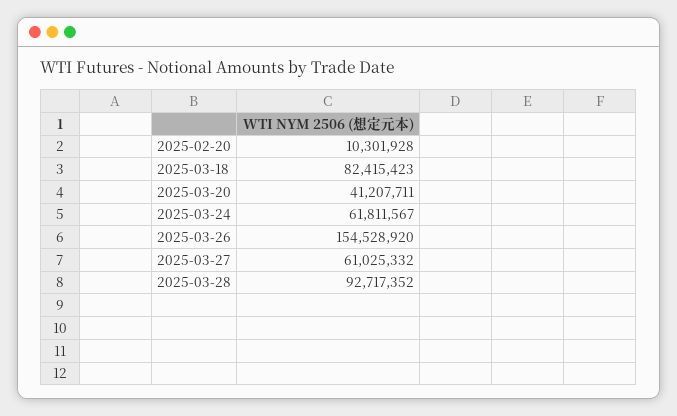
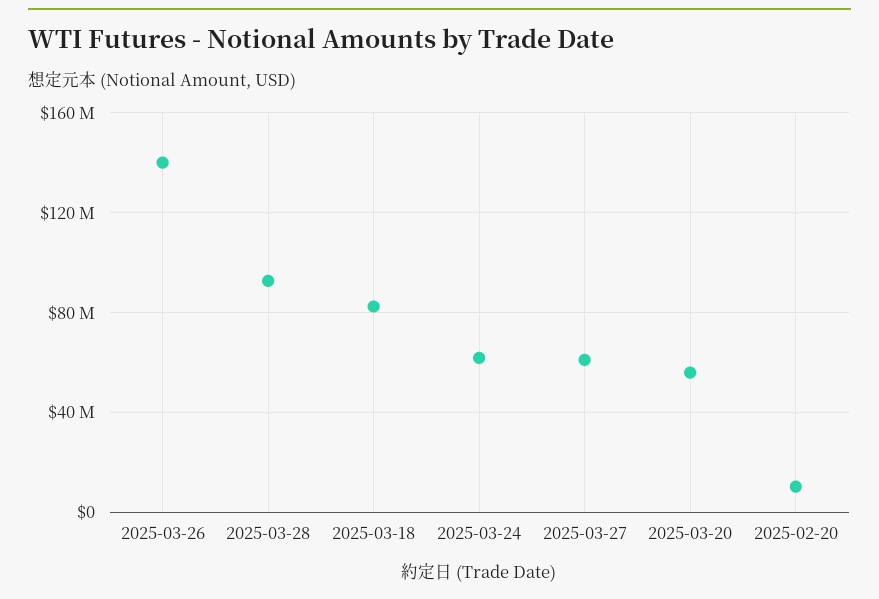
2025-03-20: 41207711 -> 55000000
2025-03-26: 154528920 -> 140000000

